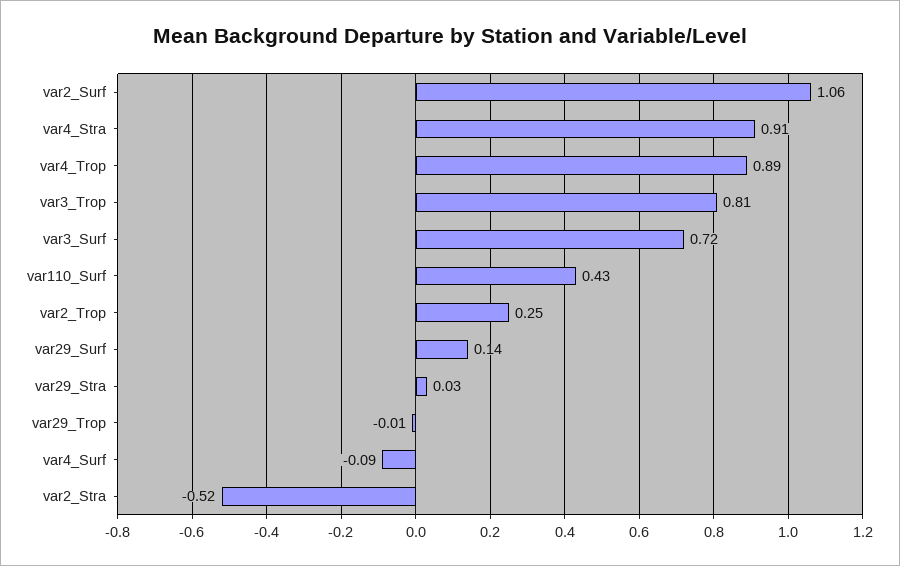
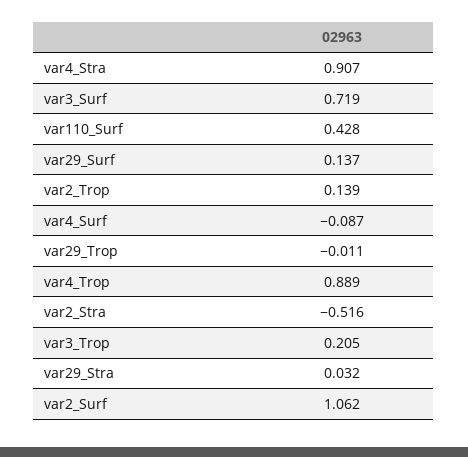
var3_Trop: 0.81 -> 0.205
var2_Trop: 0.25 -> 0.139

